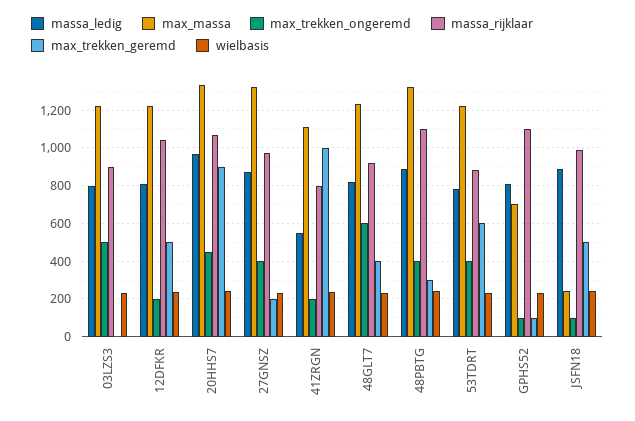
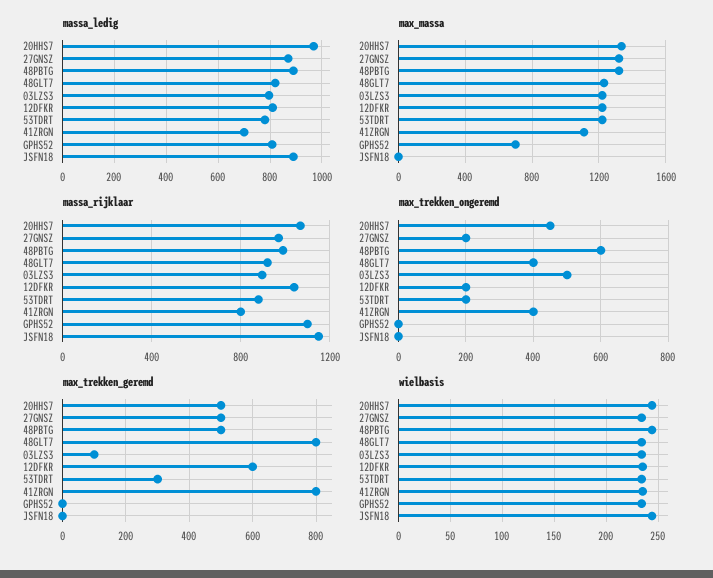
max_trekken_geremd, 03LZS3: 0 -> 100
max_trekken_geremd, 12DFKR: 500 -> 600
max_trekken_geremd, 20HHS7: 900 -> 500
max_trekken_ongeremd, 27GNSZ: 400 -> 200
max_trekken_geremd, 27GNSZ: 200 -> 500
massa_ledig, 41ZRGN: 550 -> 700
max_trekken_ongeremd, 41ZRGN: 200 -> 400
max_trekken_geremd, 41ZRGN: 1000 -> 800
max_trekken_ongeremd, 48GLT7: 600 -> 400
max_trekken_geremd, 48GLT7: 400 -> 800
max_trekken_ongeremd, 48PBTG: 400 -> 600
massa_rijklaar, 48PBTG: 1100 -> 1000
max_trekken_geremd, 48PBTG: 300 -> 500
max_trekken_ongeremd, 53TDRT: 400 -> 200
max_trekken_geremd, 53TDRT: 600 -> 300
max_trekken_ongeremd, GPHS52: 100 -> 0
max_trekken_geremd, GPHS52: 100 -> 0
max_massa, JSFN18: 250 -> 0
max_trekken_ongeremd, JSFN18: 100 -> 0
massa_rijklaar, JSFN18: 1000 -> 1150
max_trekken_geremd, JSFN18: 500 -> 0

